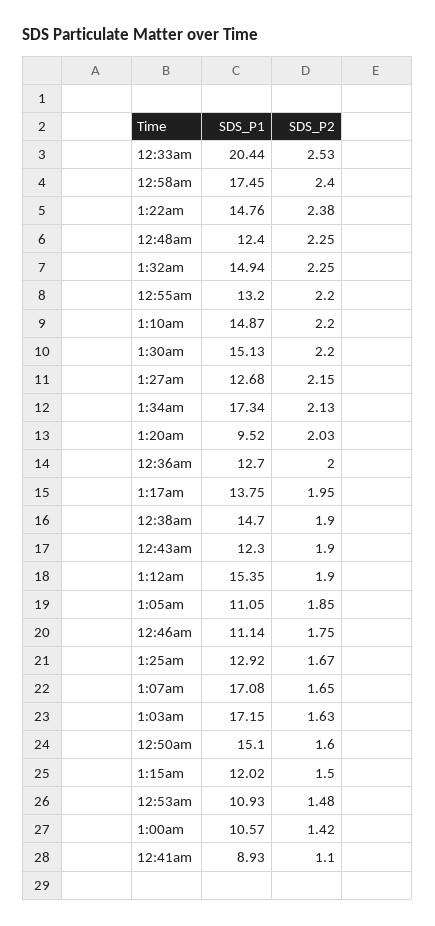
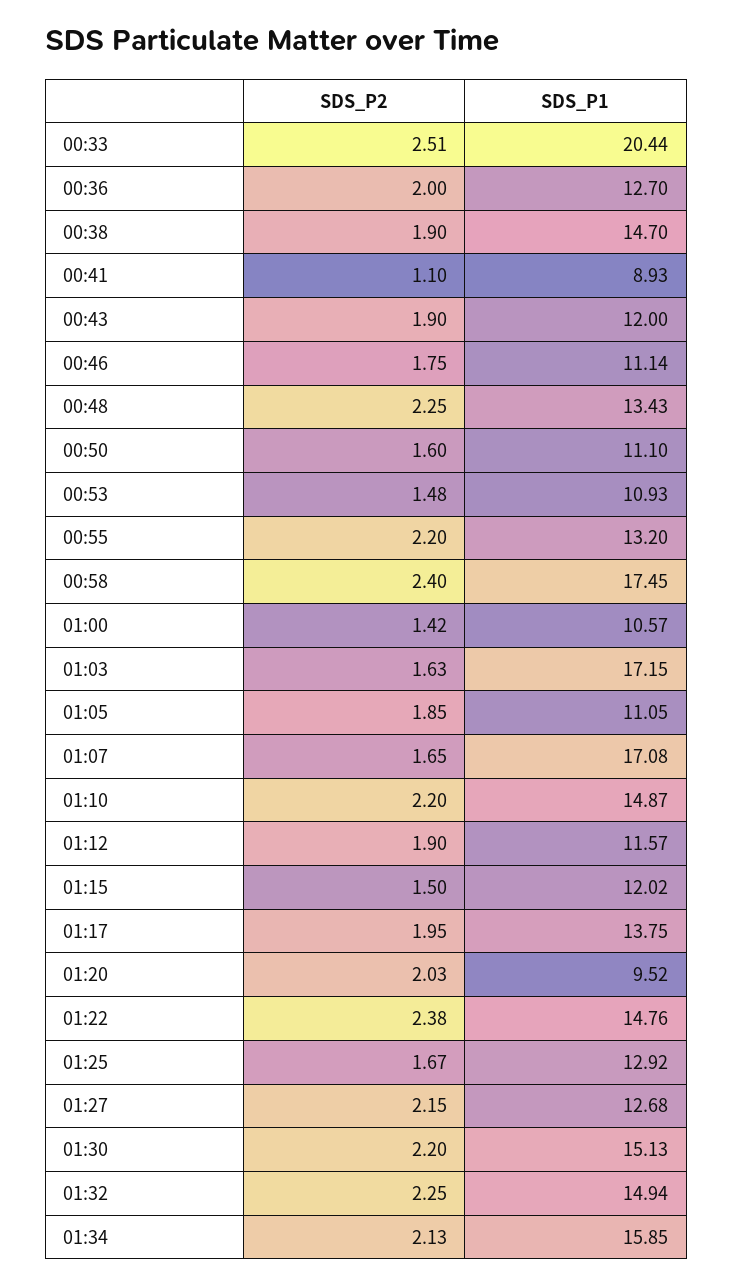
SDS_P2, 12:33am: 2.53 -> 2.51
SDS_P1, 12:48am: 12.4 -> 13.43
SDS_P1, 1:34am: 17.34 -> 15.85
SDS_P1, 12:43am: 12.3 -> 12
SDS_P1, 1:12am: 15.35 -> 11.57
SDS_P1, 12:50am: 15.1 -> 11.1

